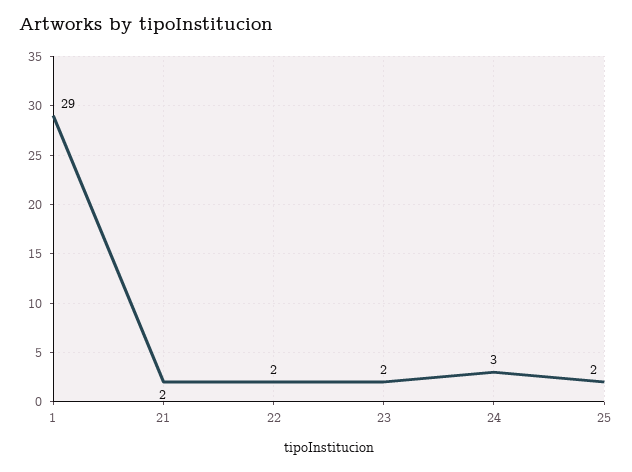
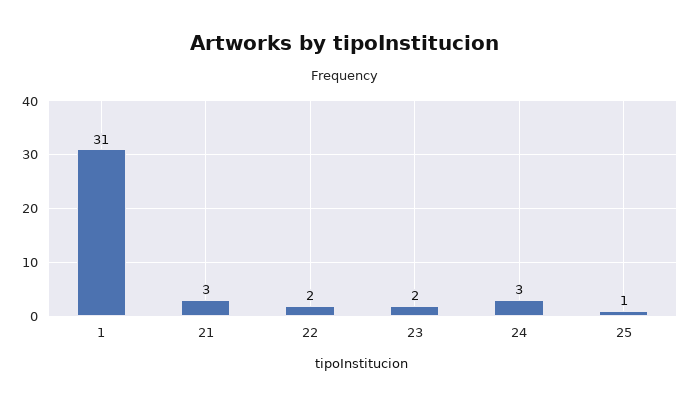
1: 29 -> 31
21: 2 -> 3
25: 2 -> 1

